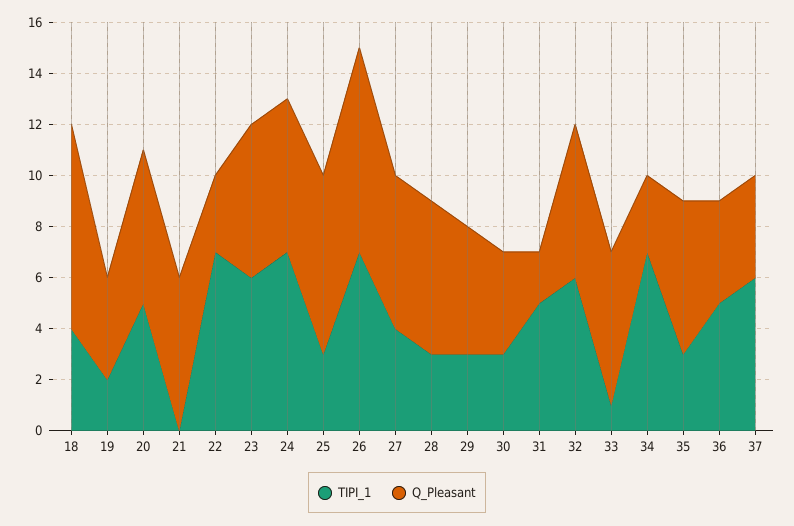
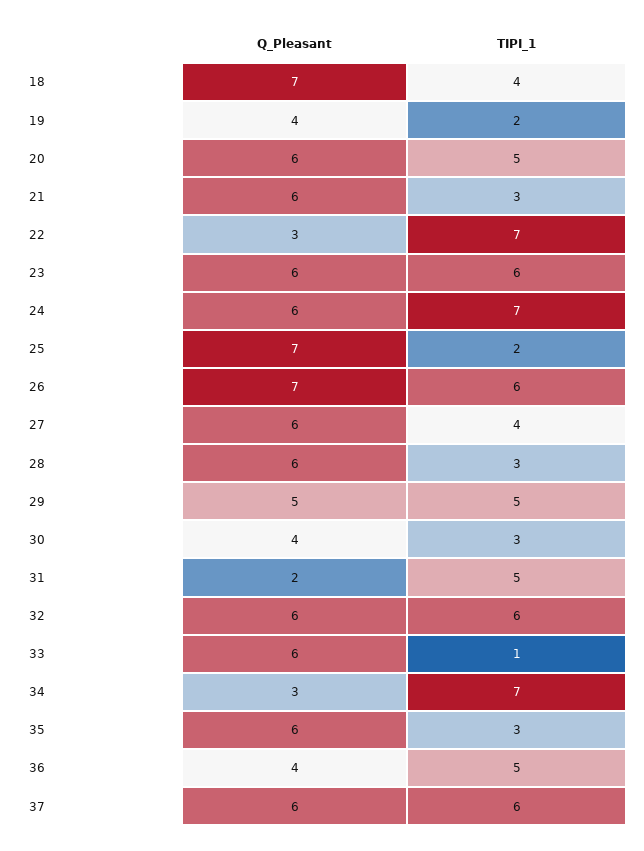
Q_Pleasant, 18: 8 -> 7
TIPI_1, 21: 0 -> 3
TIPI_1, 25: 3 -> 2
TIPI_1, 26: 7 -> 6
Q_Pleasant, 26: 8 -> 7
TIPI_1, 29: 3 -> 5
Q_Pleasant, 37: 4 -> 6

